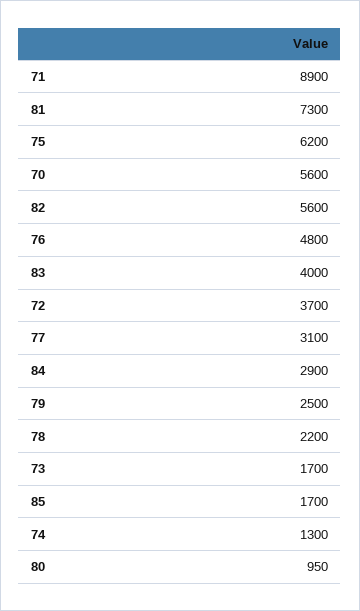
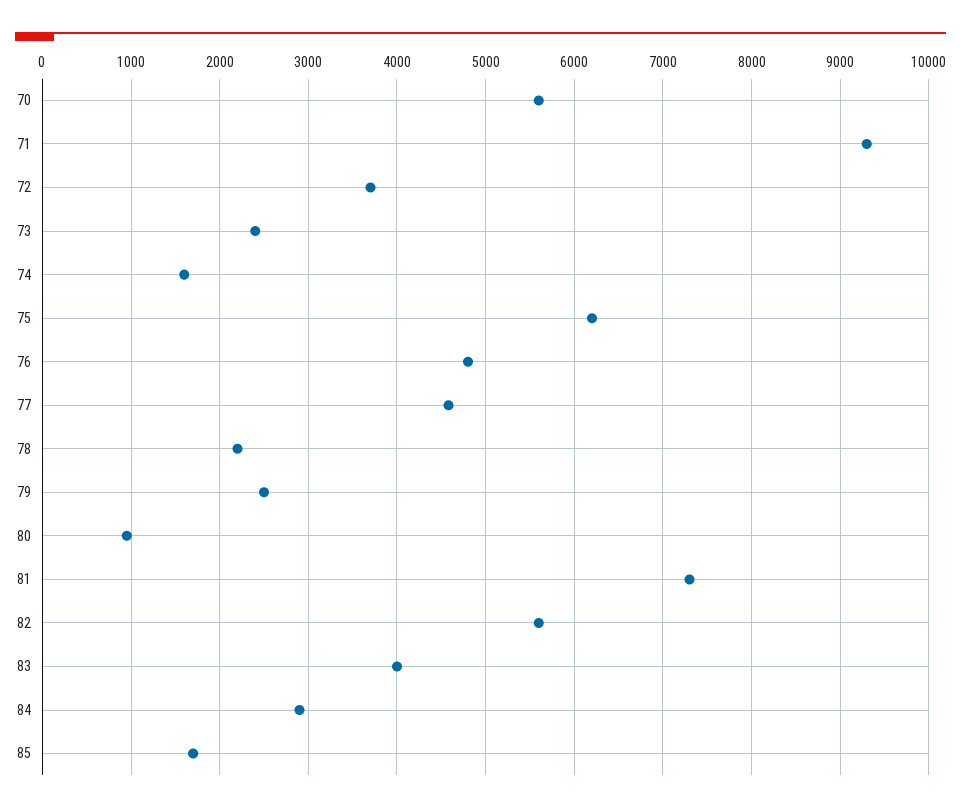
71: 8900 -> 9300
77: 3100 -> 4600
73: 1700 -> 2400
74: 1300 -> 1600

